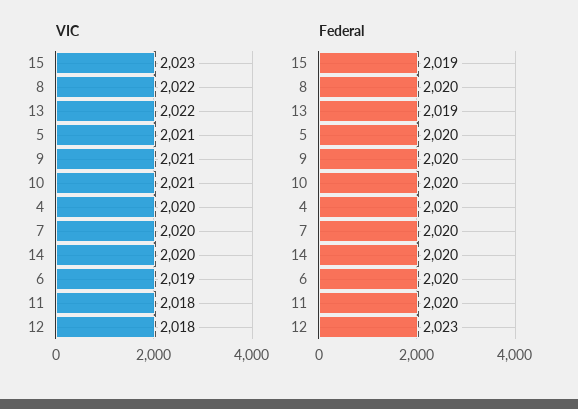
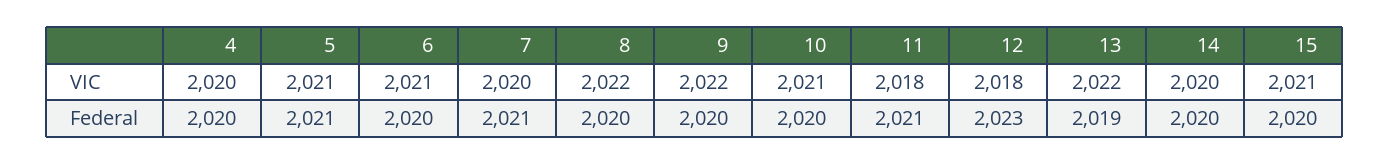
VIC, 15: 2023 -> 2021
VIC, 9: 2021 -> 2022
VIC, 6: 2019 -> 2021
Federal, 15: 2019 -> 2020
Federal, 5: 2020 -> 2021
Federal, 7: 2020 -> 2021
Federal, 11: 2020 -> 2021

